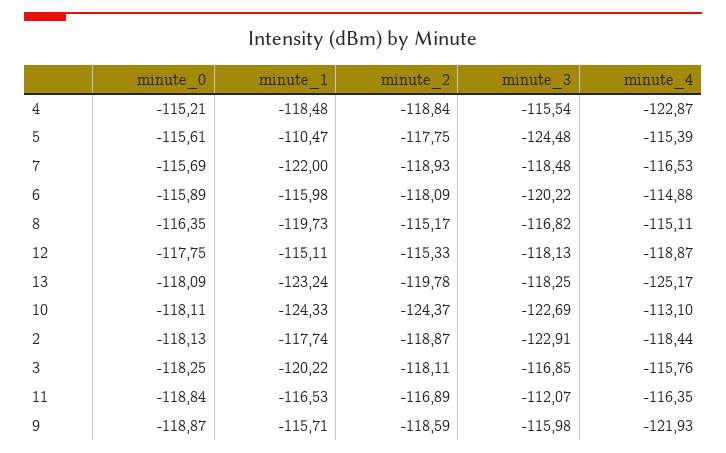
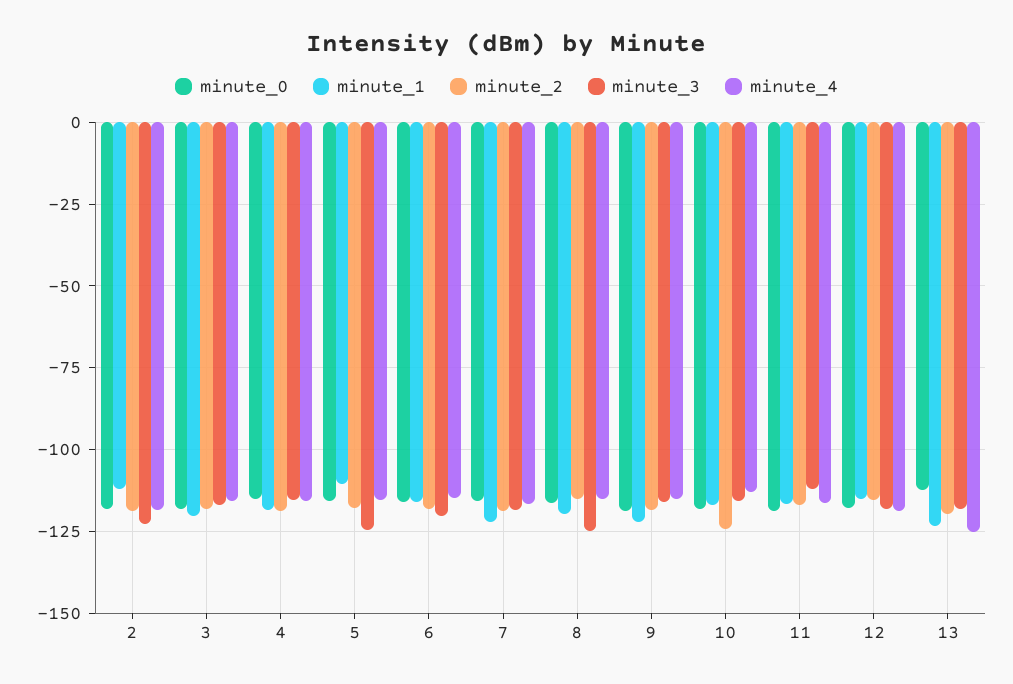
minute_4, 4: -122.87 -> -115
minute_3, 8: -116.82 -> -125
minute_0, 13: -118.09 -> -112.5
minute_1, 10: -124.33 -> -117.5
minute_3, 10: -122.69 -> -115
minute_1, 2: -117.74 -> -112.5
minute_1, 9: -115.71 -> -122.5
minute_4, 9: -121.93 -> -115

